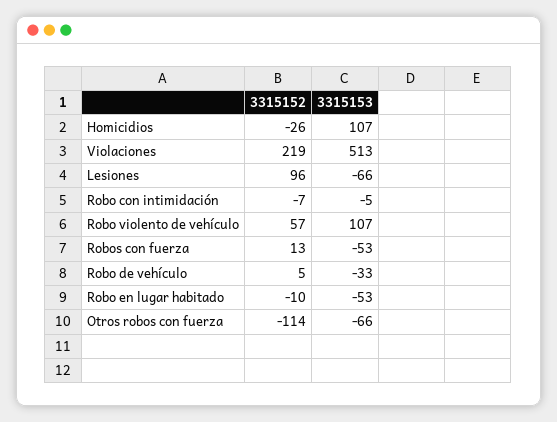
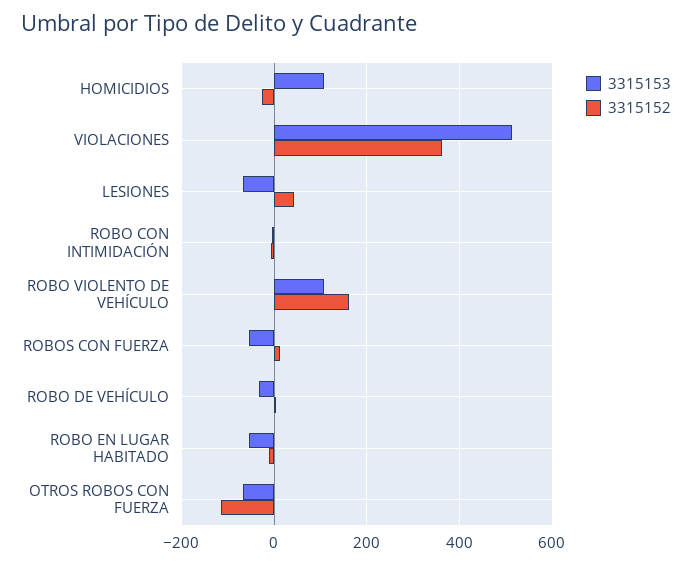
3315152, Violaciones: 219 -> 360
3315152, Lesiones: 96 -> 40
3315152, Robo violento de vehículo: 57 -> 160

